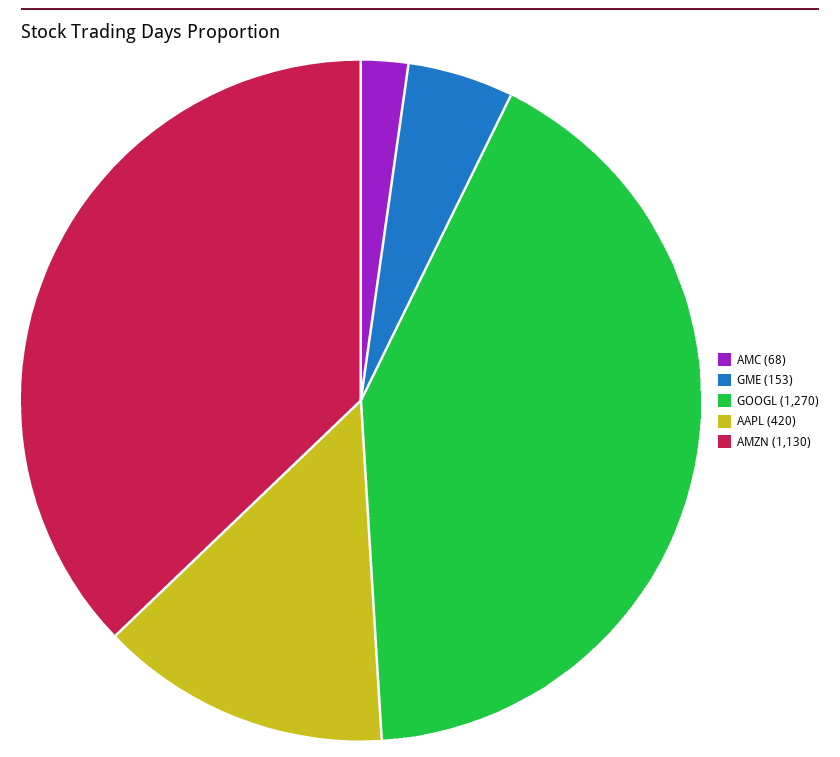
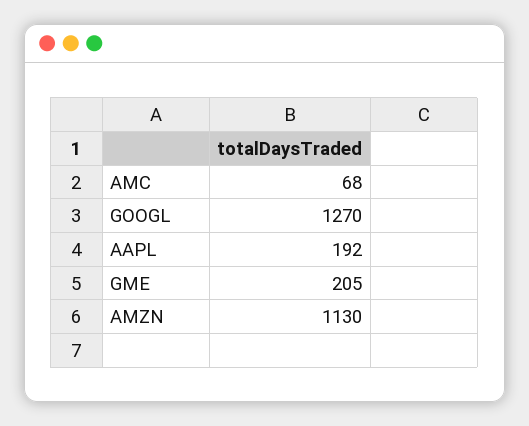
GME: 153 -> 205
AAPL: 420 -> 192

